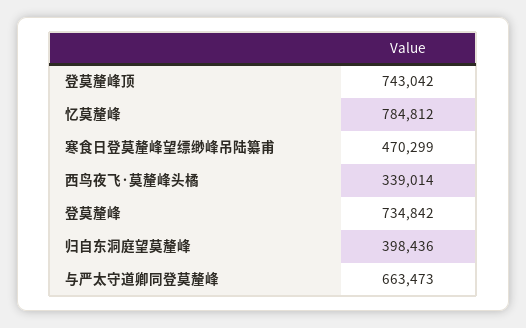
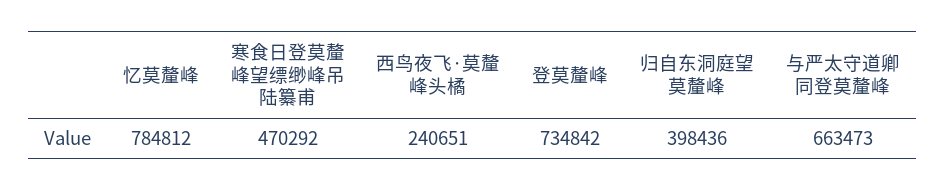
登莫釐峰顶: 743042 -> none
寒食日登莫釐峰望缥缈峰吊陆纂甫: 470299 -> 470292
西鸟夜飞·莫釐峰头橘: 339014 -> 240651

